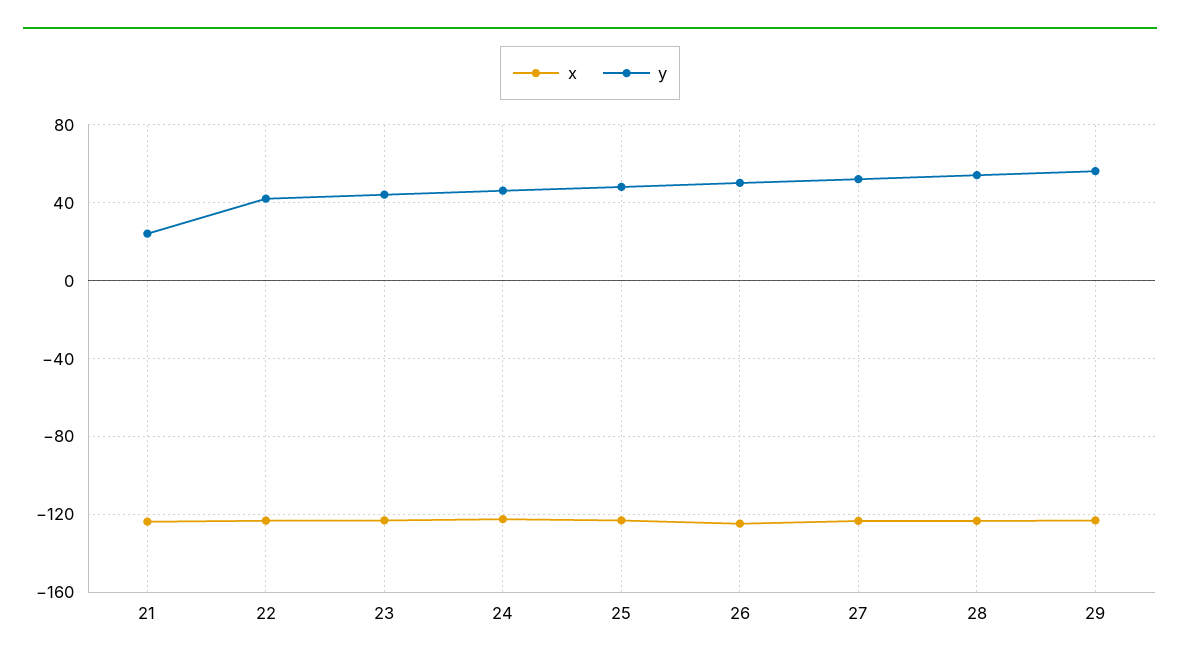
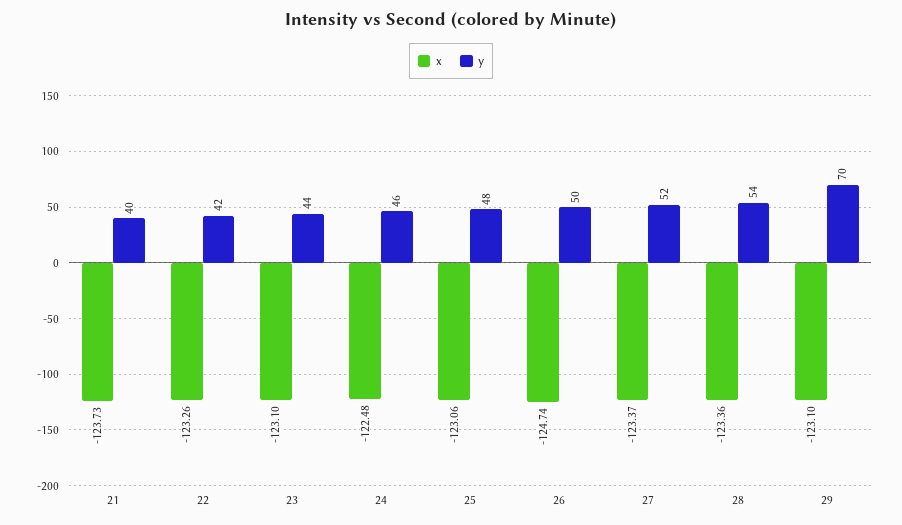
y, 21: 25 -> 40
y, 29: 55 -> 70

